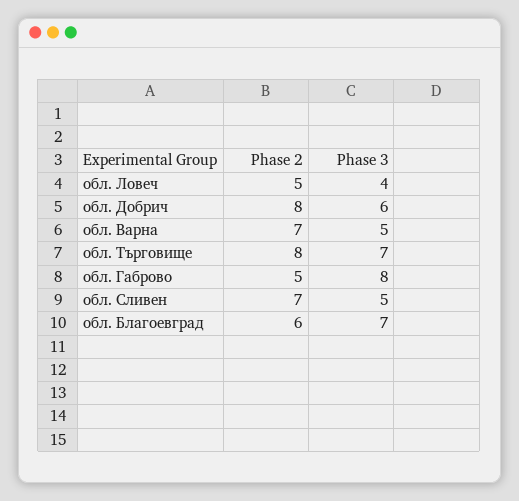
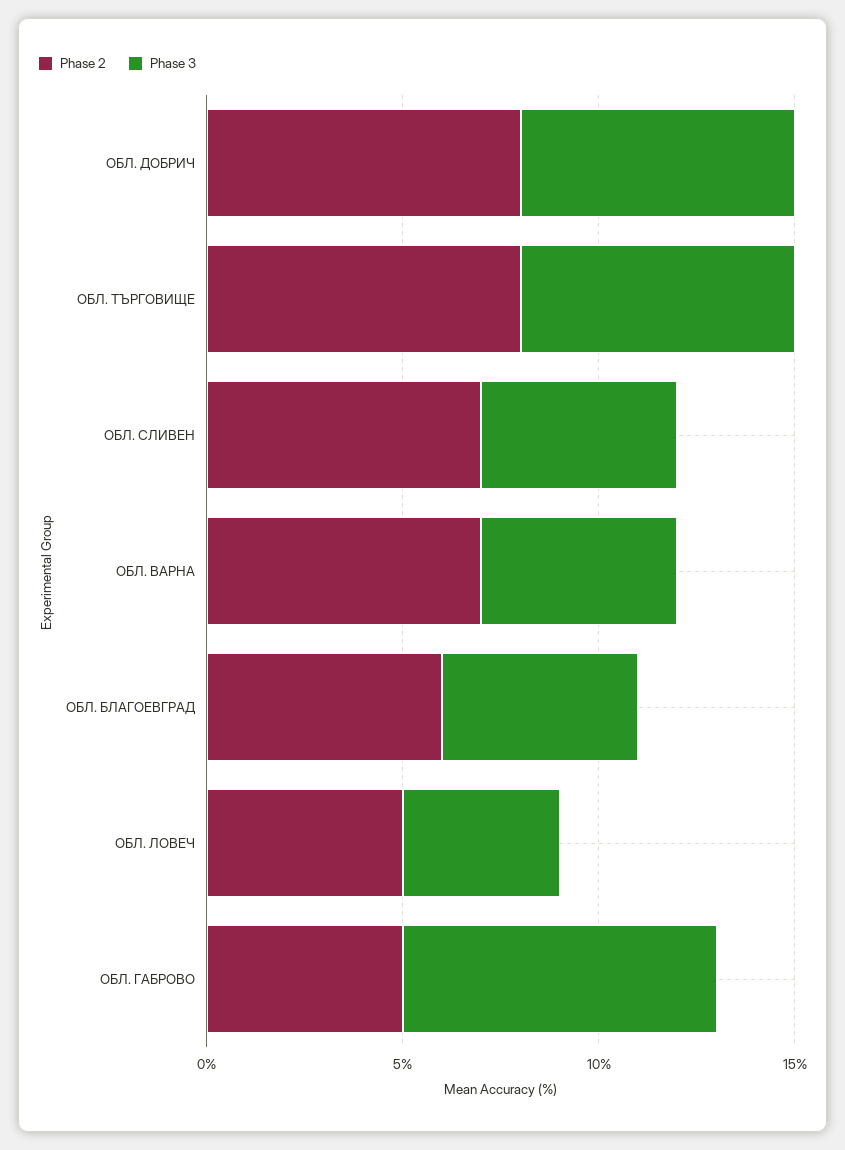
Phase 3, обл. Добрич: 6 -> 7
Phase 3, обл. Благоевград: 7 -> 5

